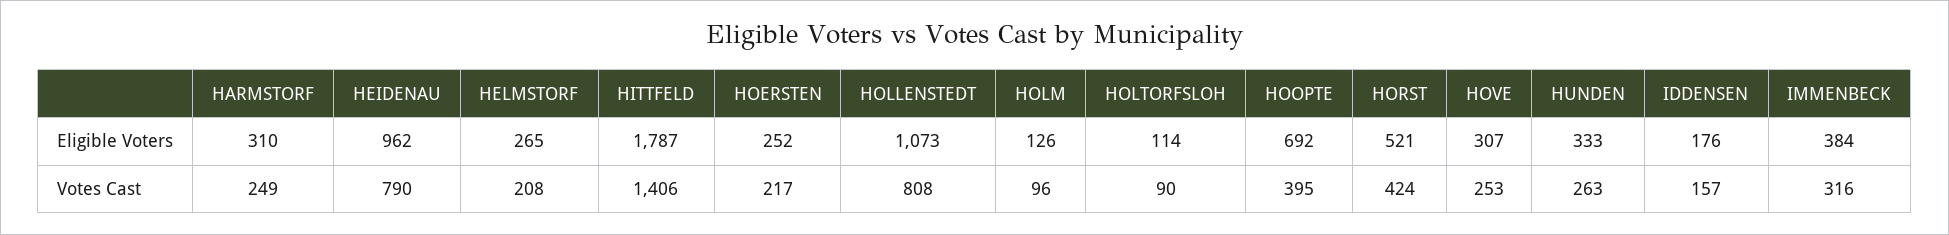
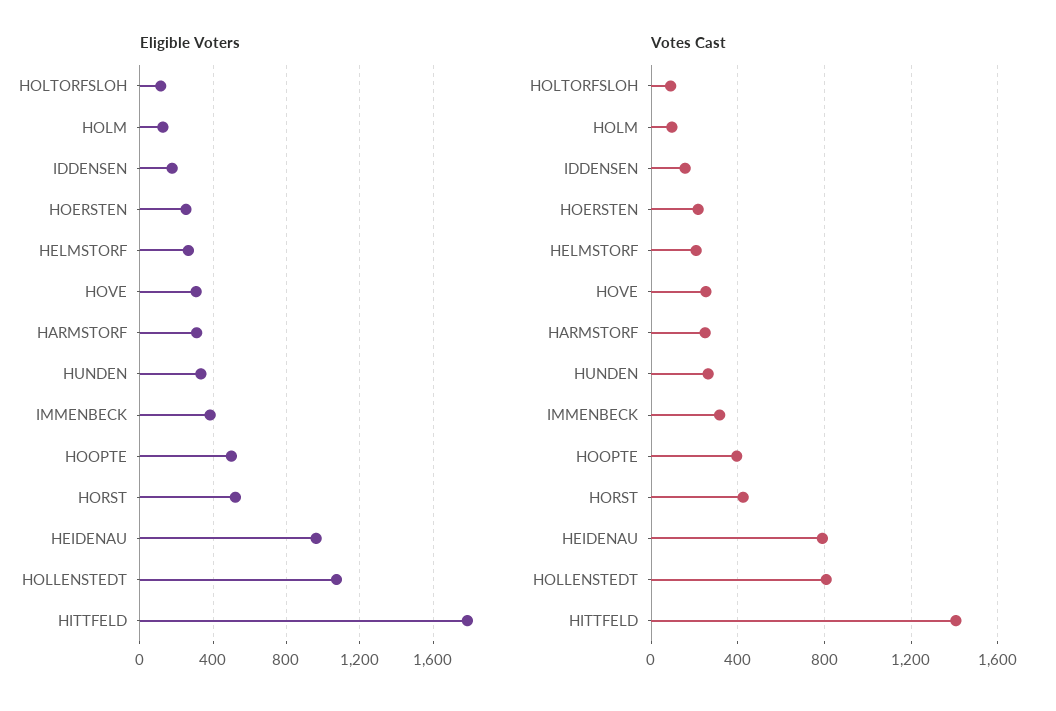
Eligible Voters, HOOPTE: 692 -> 500

